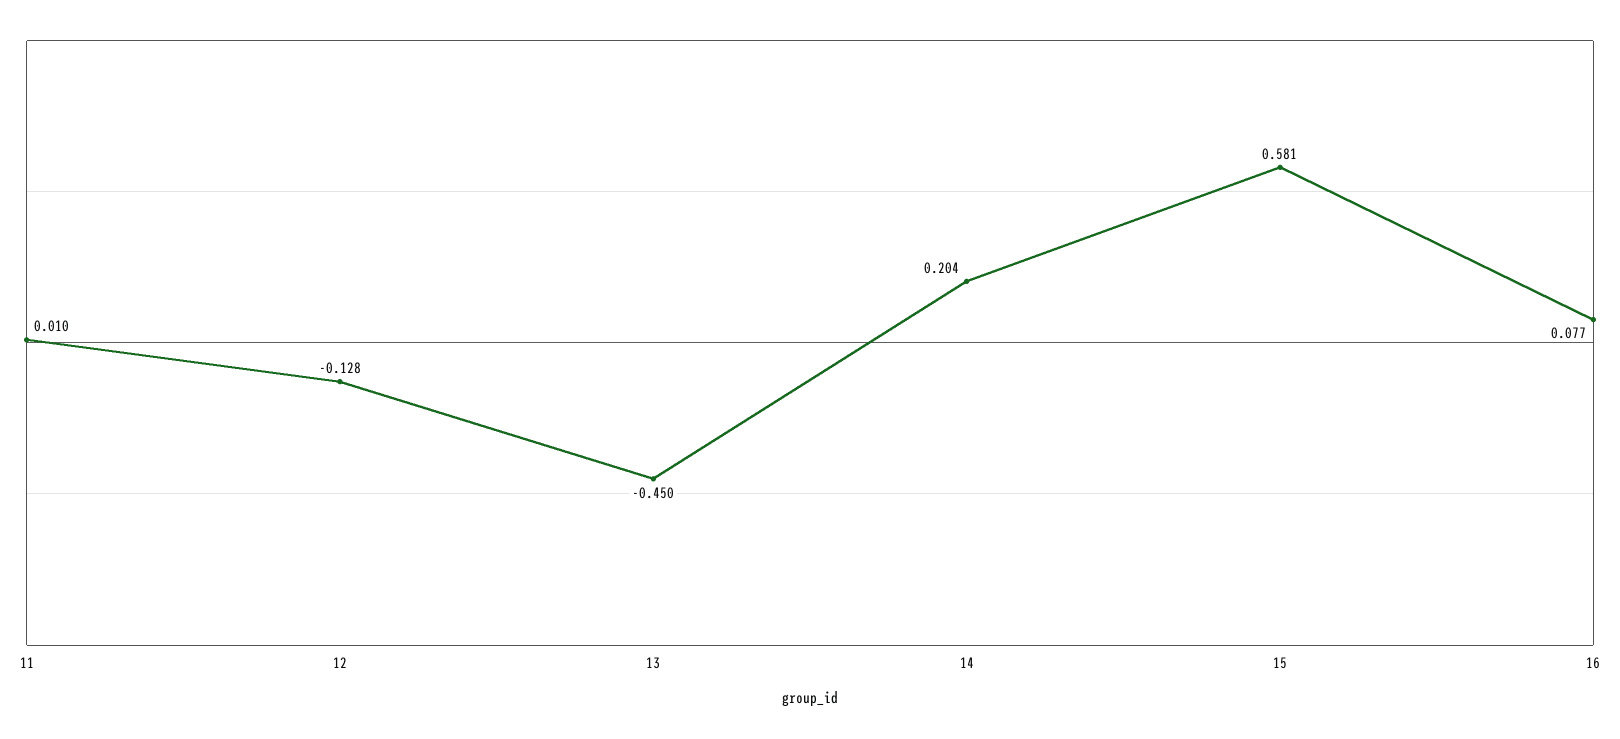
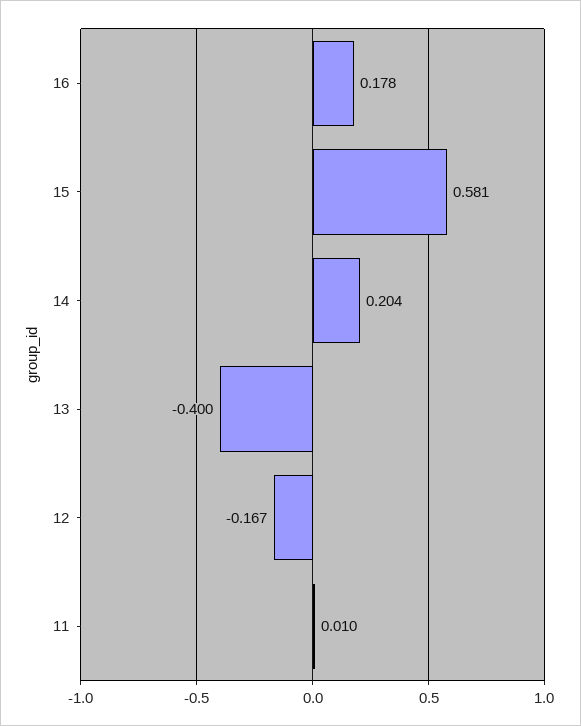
12: -0.128 -> -0.167
13: -0.45 -> -0.4
16: 0.077 -> 0.178

